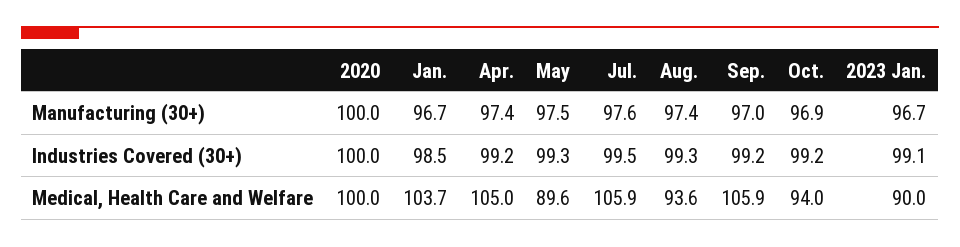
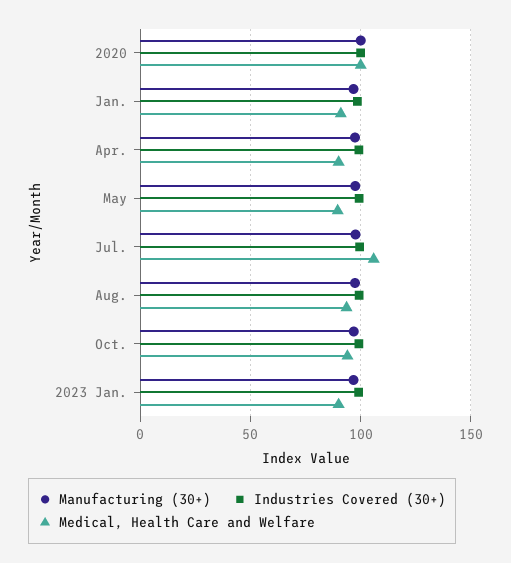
Manufacturing (30+), Sep.: 97 -> none
Industries Covered (30+), Sep.: 99.2 -> none
Medical, Health Care and Welfare, Jan.: 103.7 -> 90
Medical, Health Care and Welfare, Apr.: 105 -> 90
Medical, Health Care and Welfare, Sep.: 105.9 -> none

